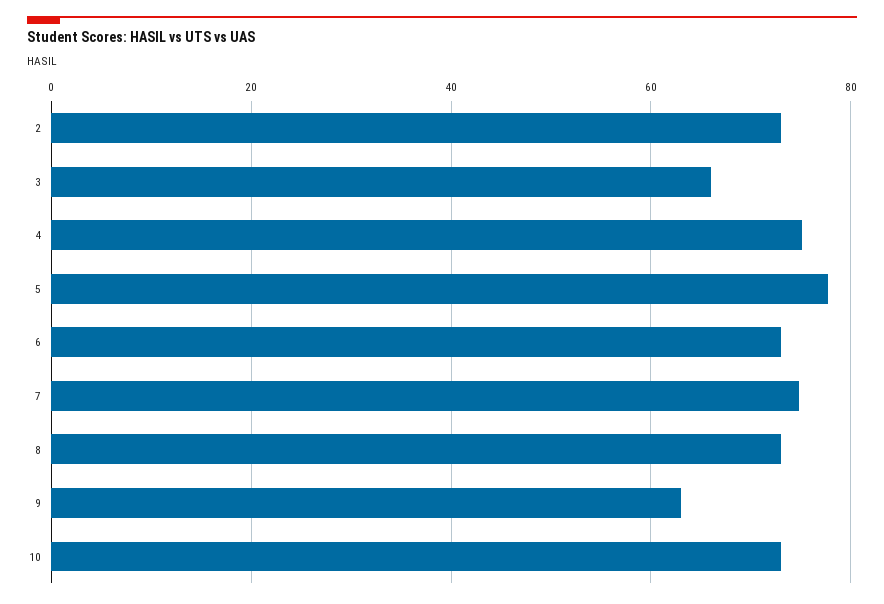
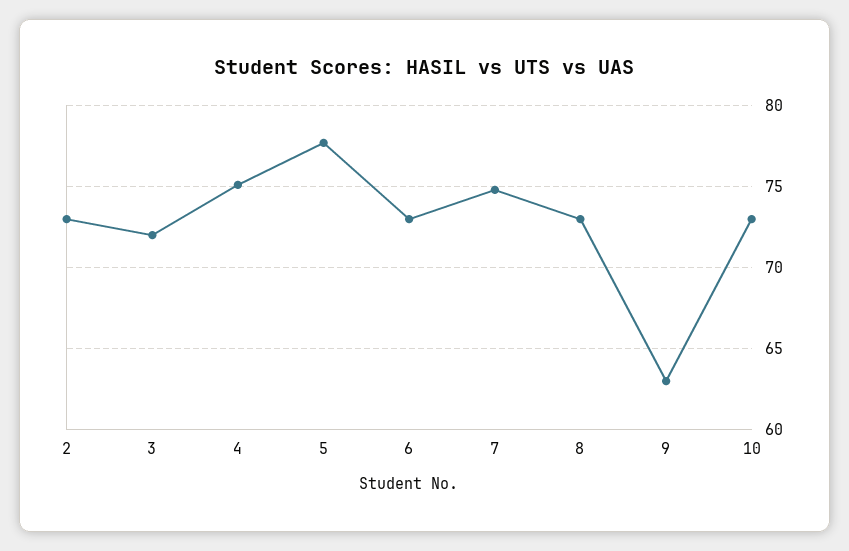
3: 66 -> 72

